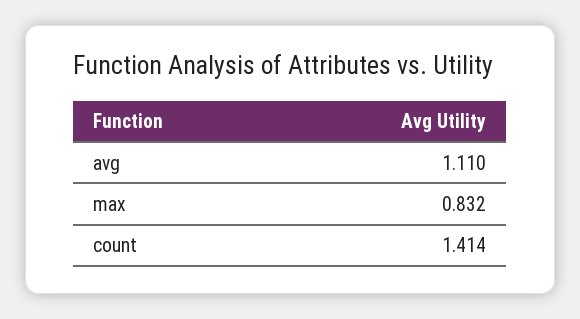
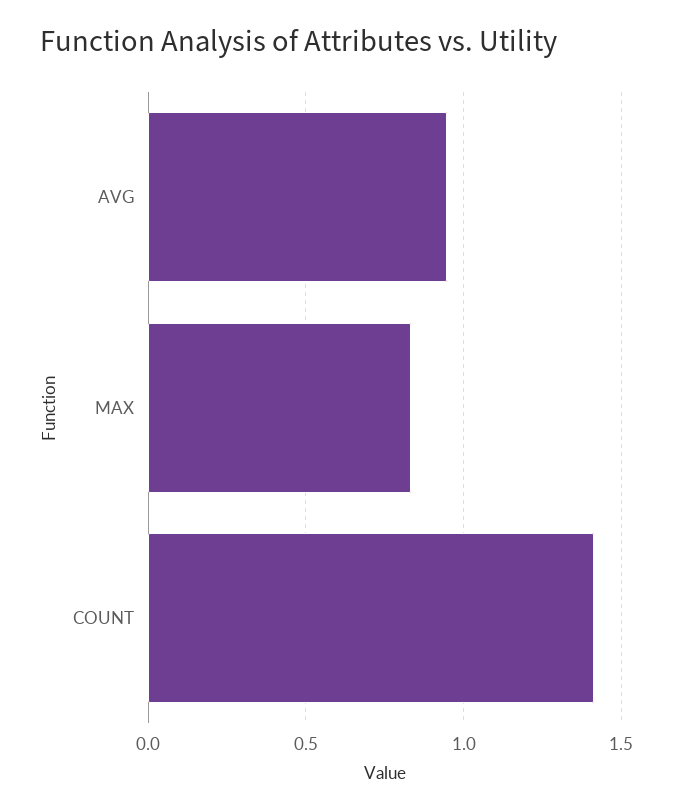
avg: 1.11 -> 0.95

